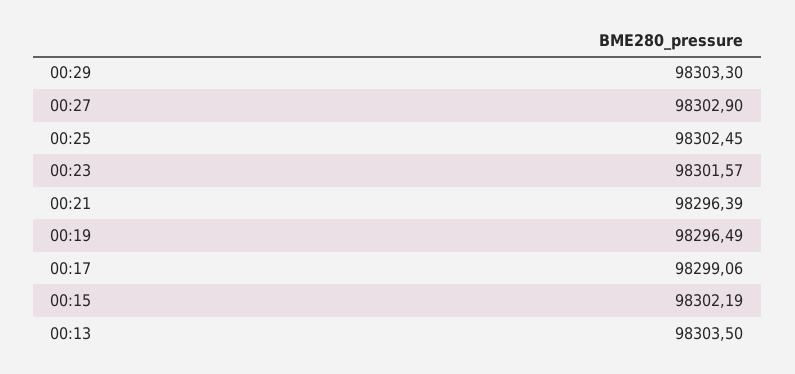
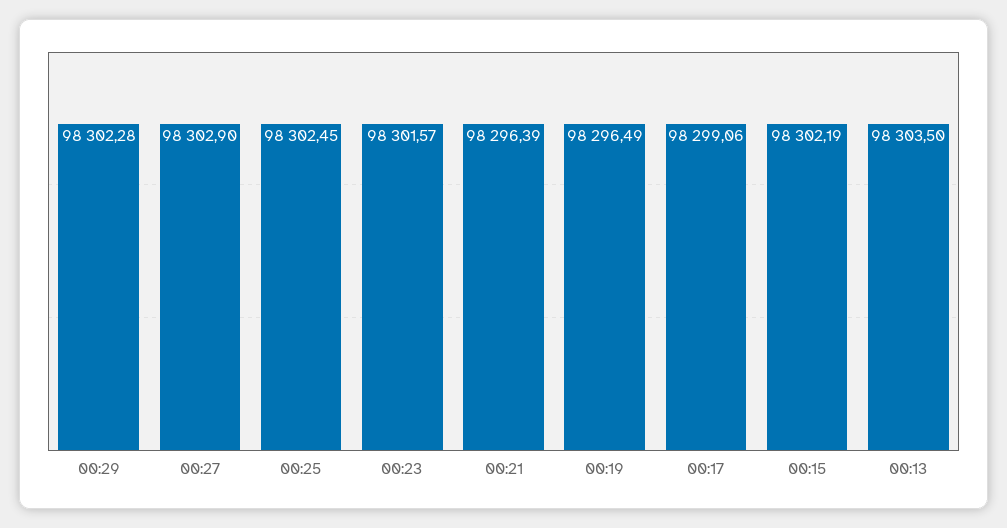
00:29: 98303.3 -> 98302.28

